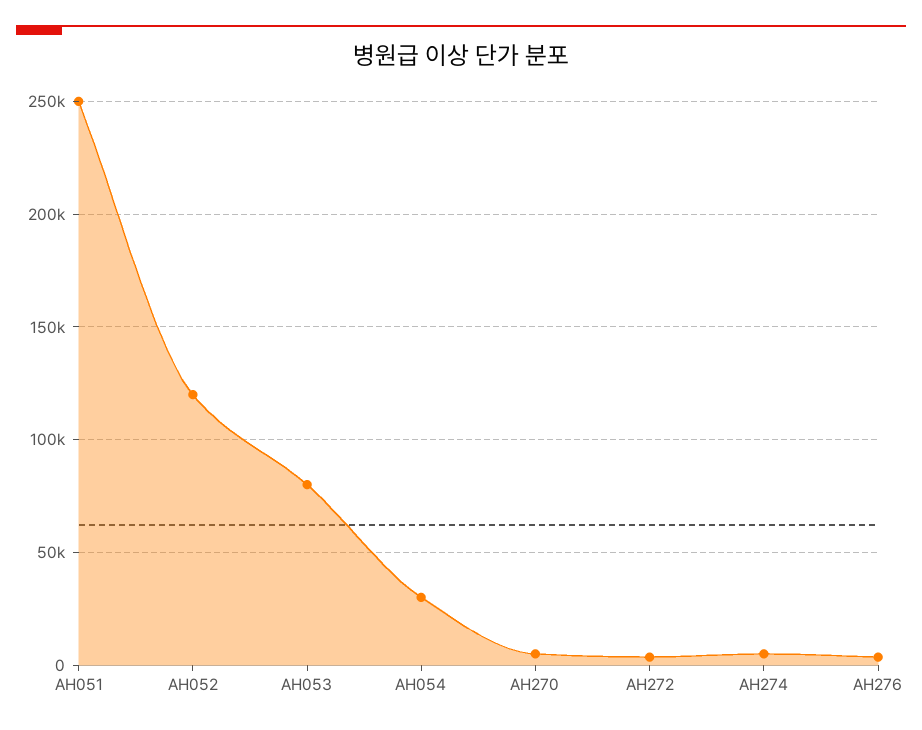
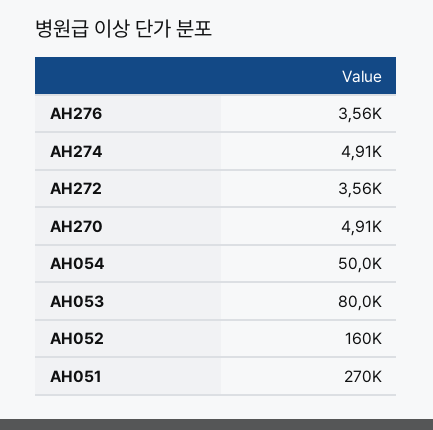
AH051: 250000 -> 270000
AH052: 120000 -> 160000
AH054: 30000 -> 50000

